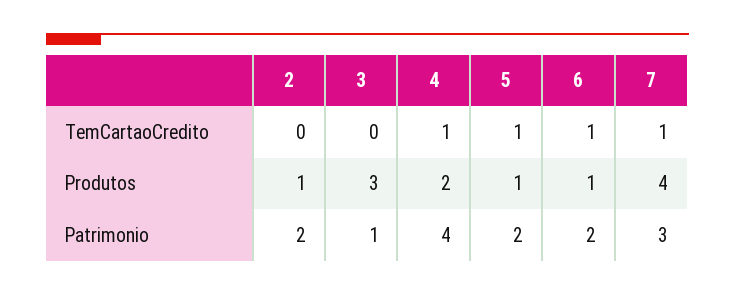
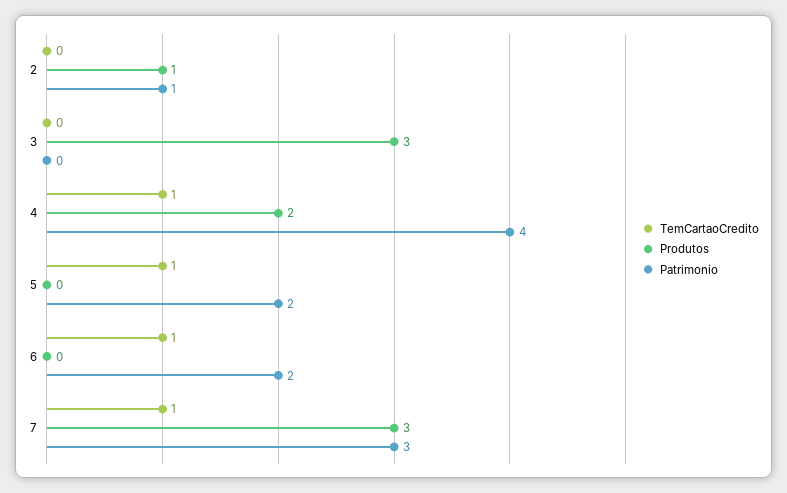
Produtos, 5: 1 -> 0
Produtos, 6: 1 -> 0
Produtos, 7: 4 -> 3
Patrimonio, 2: 2 -> 1
Patrimonio, 3: 1 -> 0

